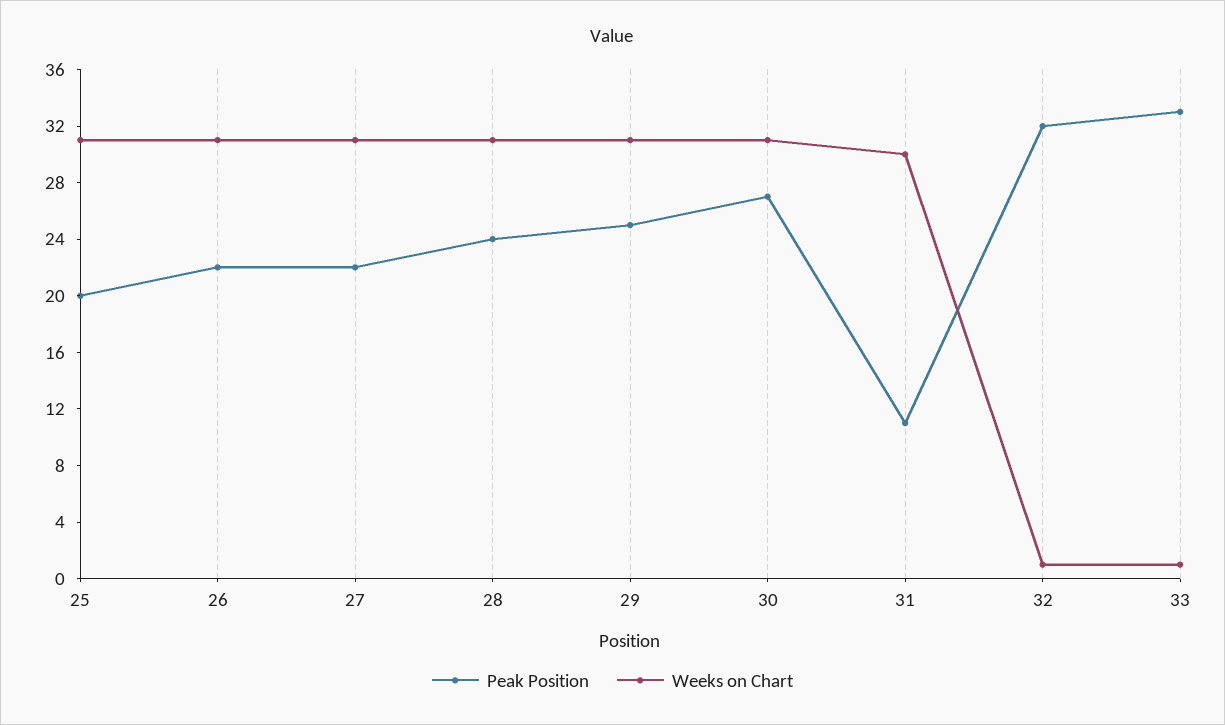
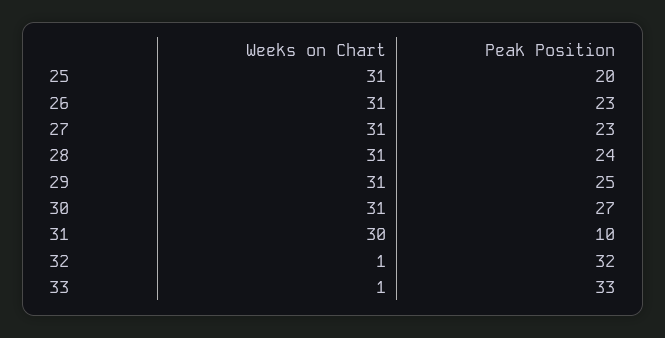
Peak Position, 26: 22 -> 23
Peak Position, 27: 22 -> 23
Peak Position, 31: 11 -> 10

